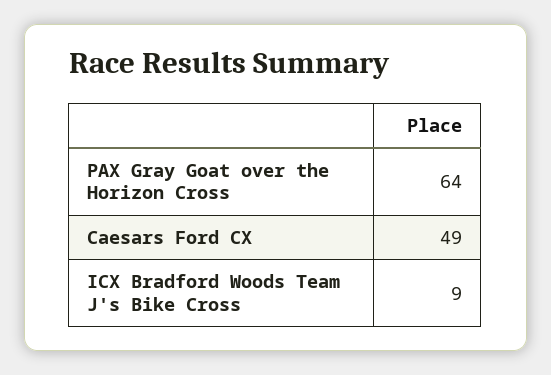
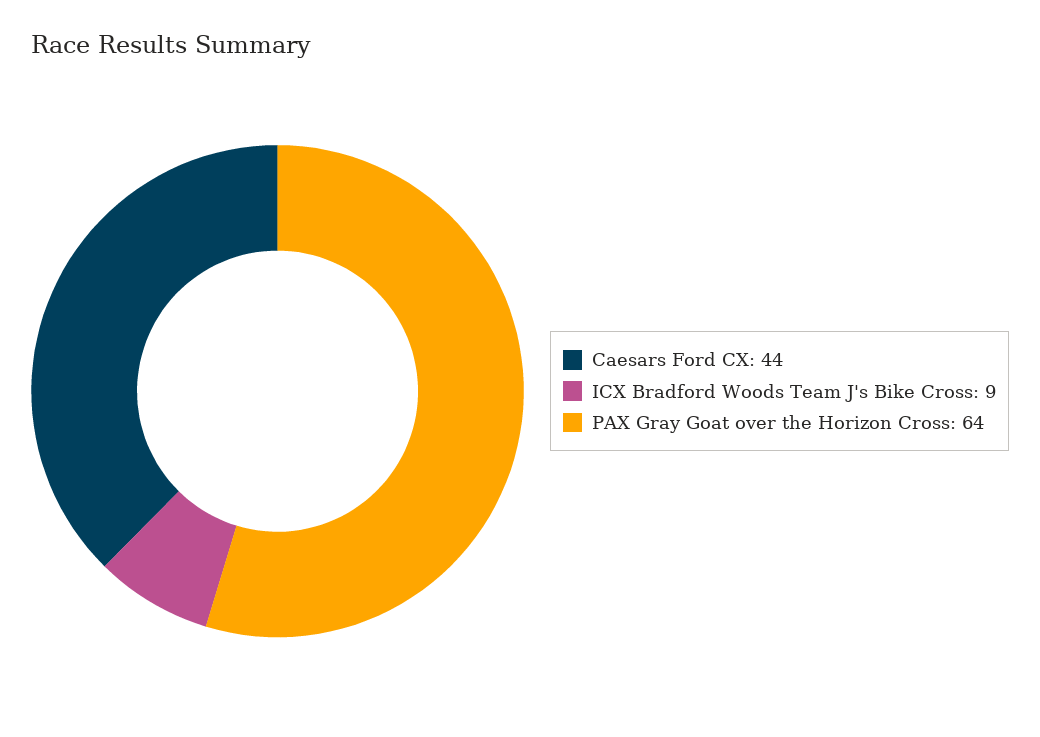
Caesars Ford CX: 49 -> 44

